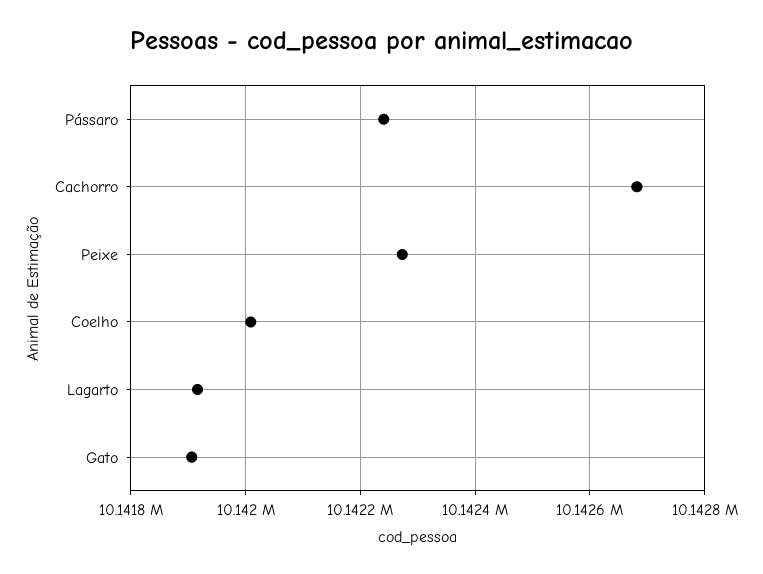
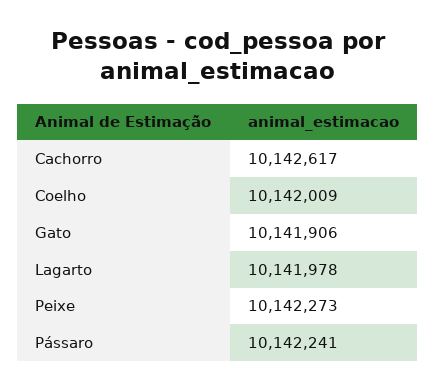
Cachorro: 10142680 -> 10142617
Lagarto: 10141920 -> 10141978

